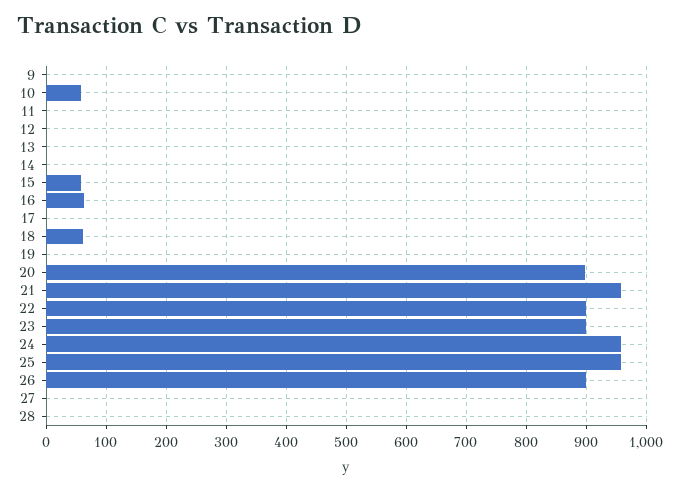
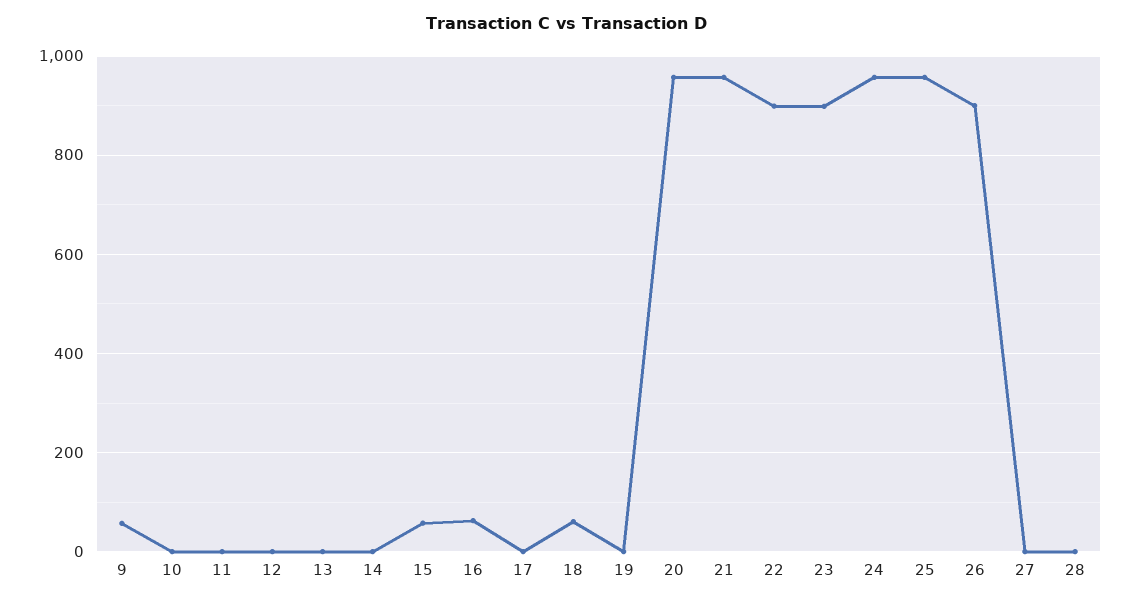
9: 0 -> 60
10: 60 -> 0
20: 900 -> 960

